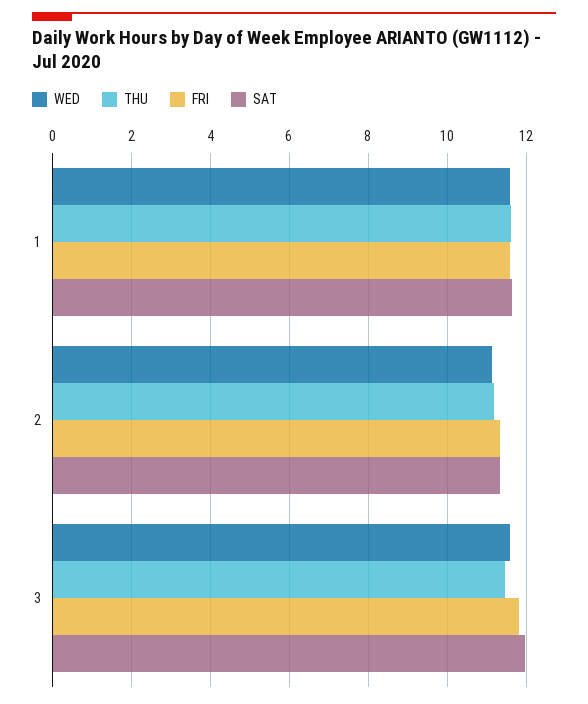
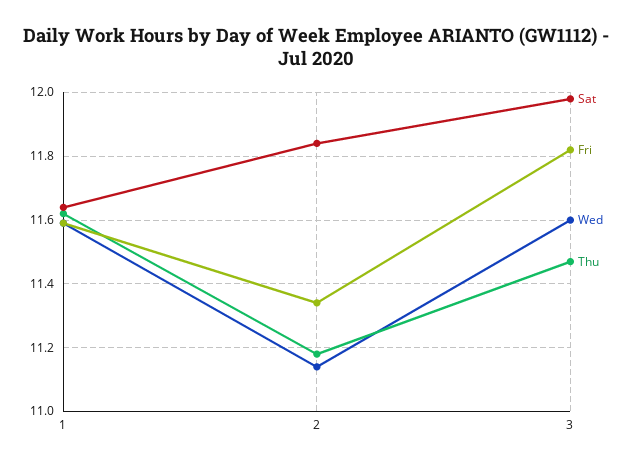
SAT, 2: 11.4 -> 11.85

